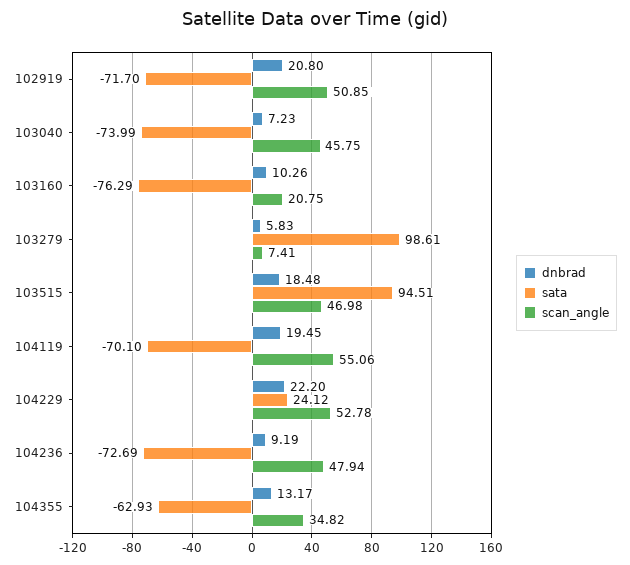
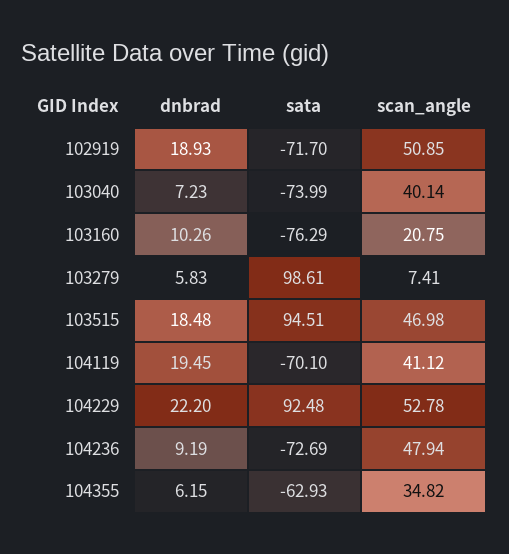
dnbrad, 102919: 20.8 -> 18.93
scan_angle, 103040: 45.75 -> 40.14
scan_angle, 104119: 55.06 -> 41.12
sata, 104229: 24.12 -> 92.48
dnbrad, 104355: 13.17 -> 6.15

